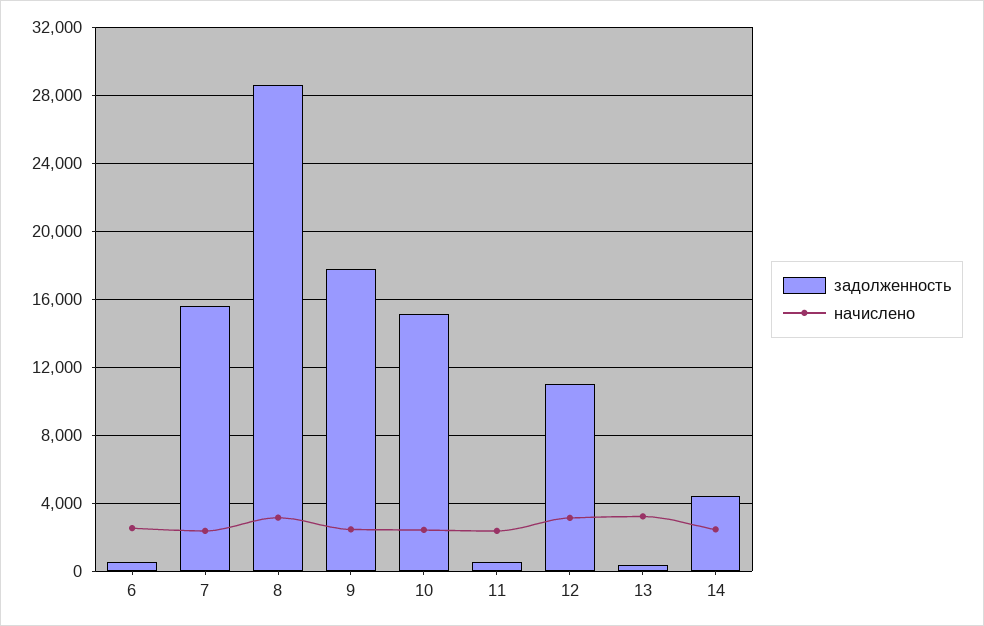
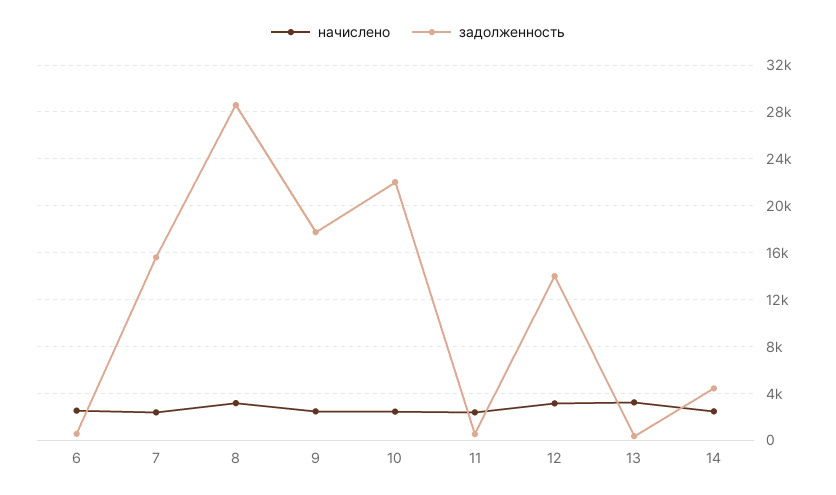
задолженность, 10: 15000 -> 22000
задолженность, 12: 11000 -> 14000

